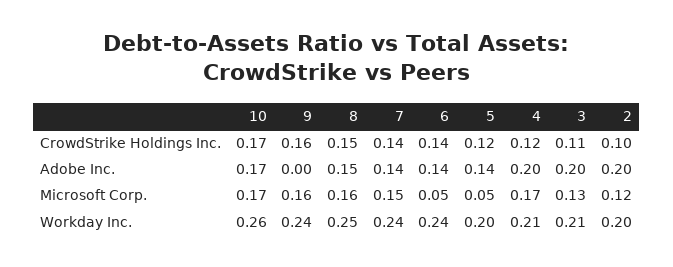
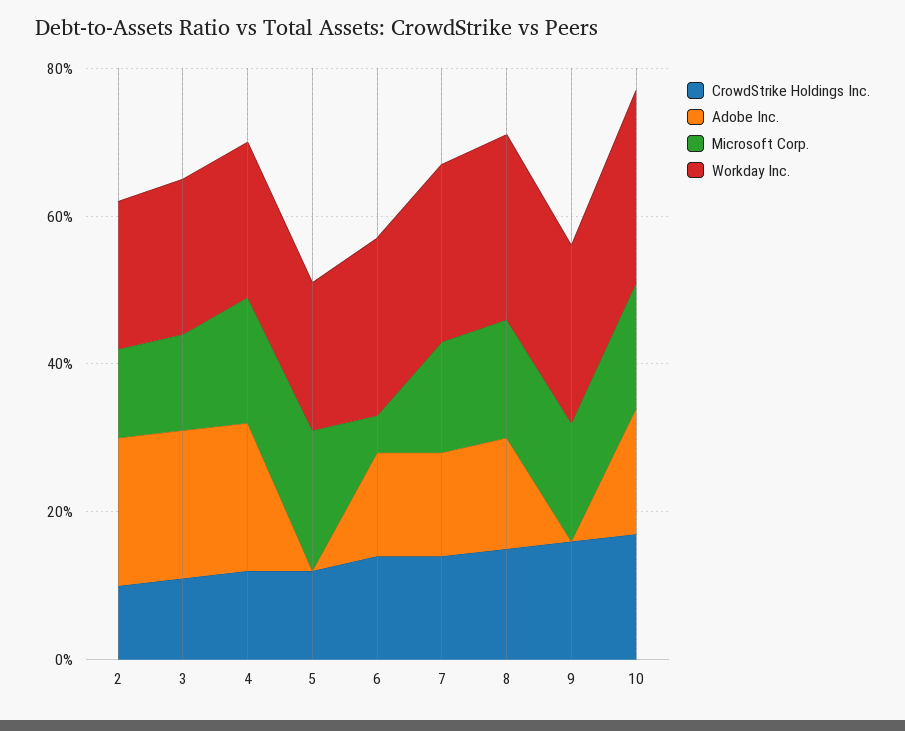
Adobe Inc., 5: 0.14 -> 0
Microsoft Corp., 5: 0.05 -> 0.2

